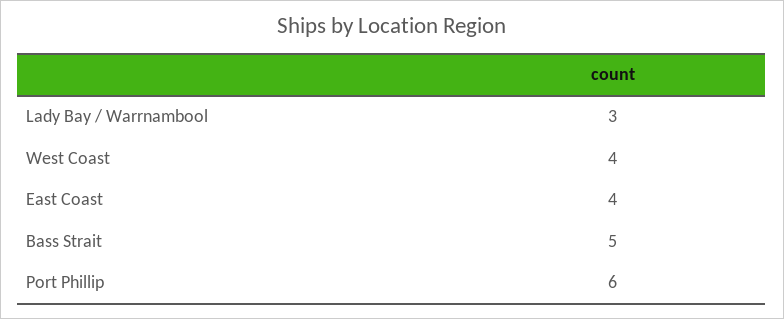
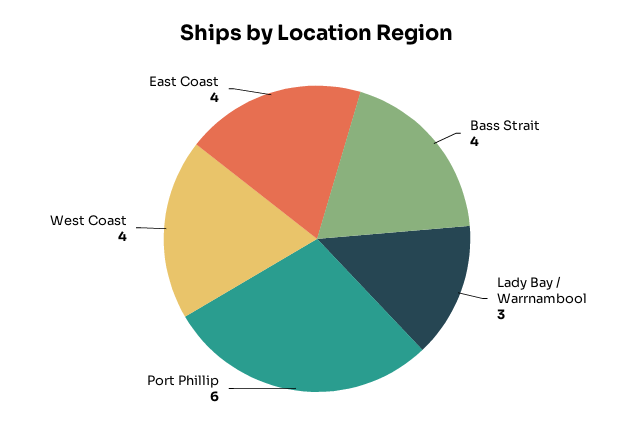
Bass Strait: 5 -> 4

